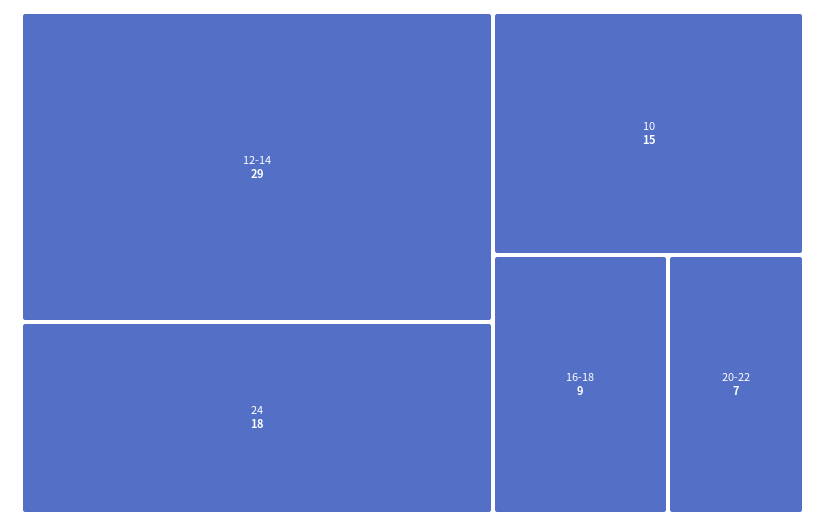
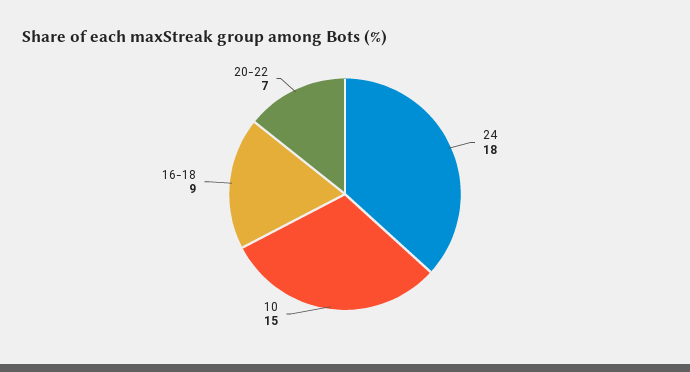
12-14: 29 -> none

